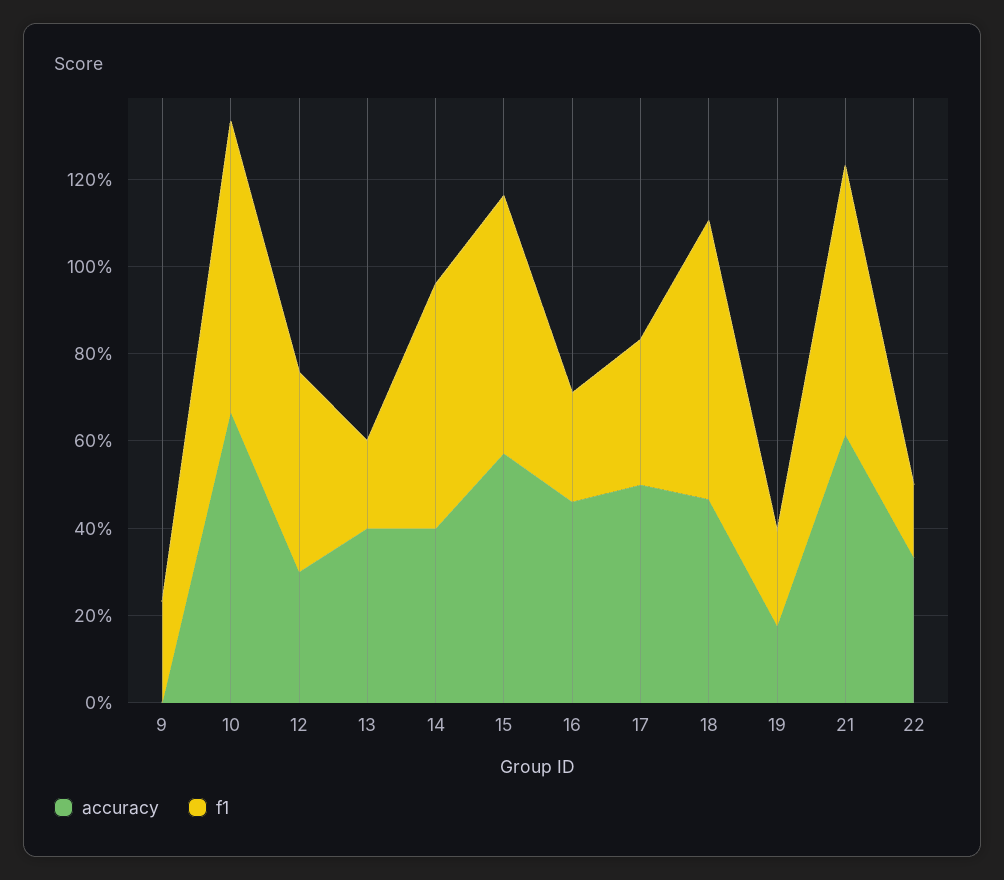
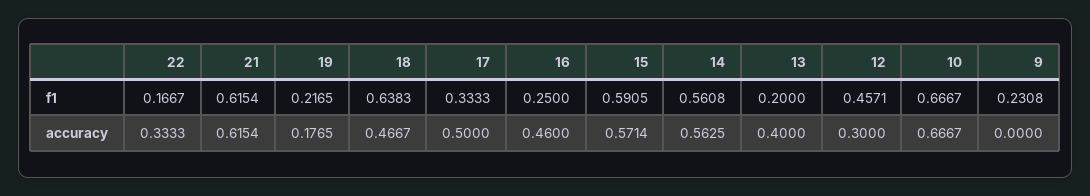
accuracy, 14: 0.4 -> 0.5625

